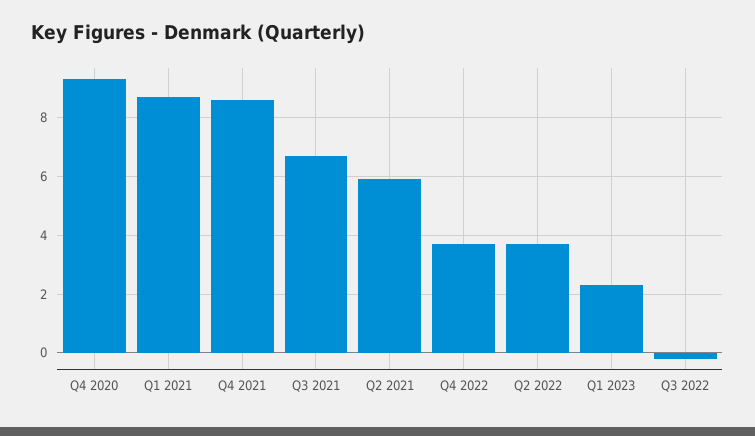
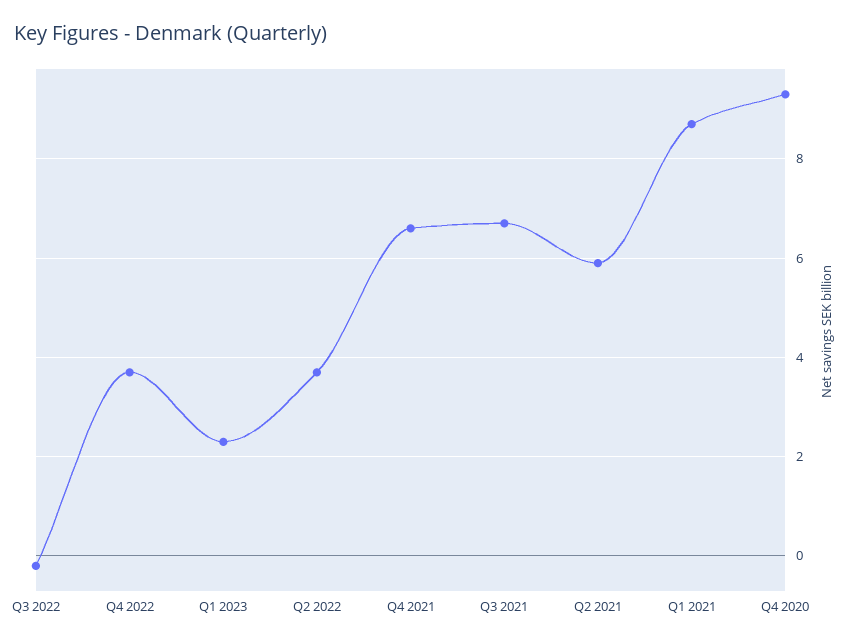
Q4 2021: 8.5 -> 6.5

